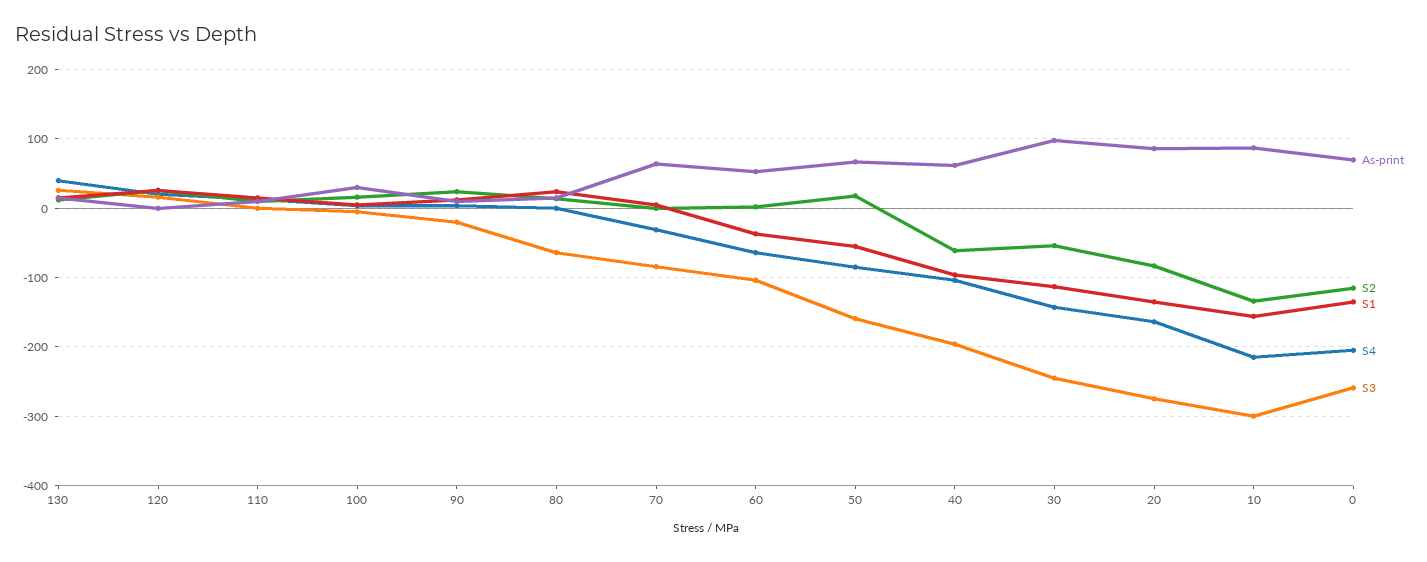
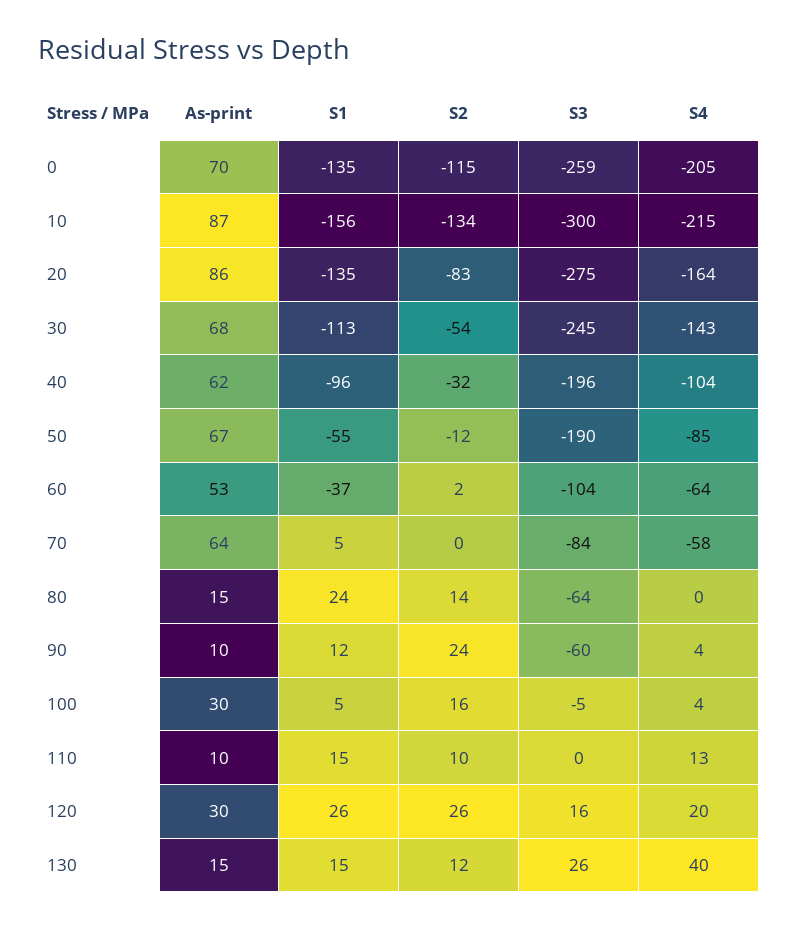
As-print, 120: 0 -> 30
S3, 90: -20 -> -60
S4, 70: -30 -> -58
S2, 50: 20 -> -12
S3, 50: -160 -> -190
S2, 40: -60 -> -32
As-print, 30: 100 -> 68

